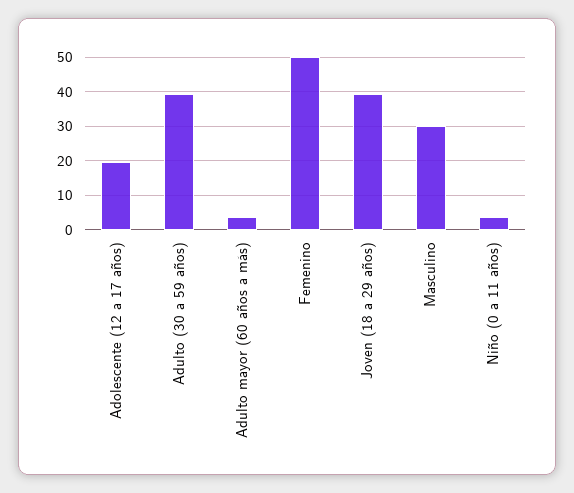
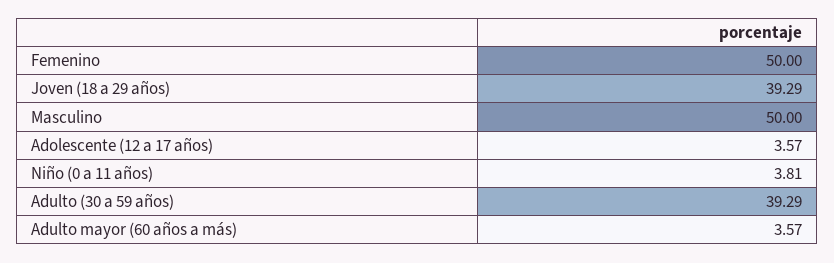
Adolescente (12 a 17 años): 20 -> 3.57
Masculino: 30 -> 50

